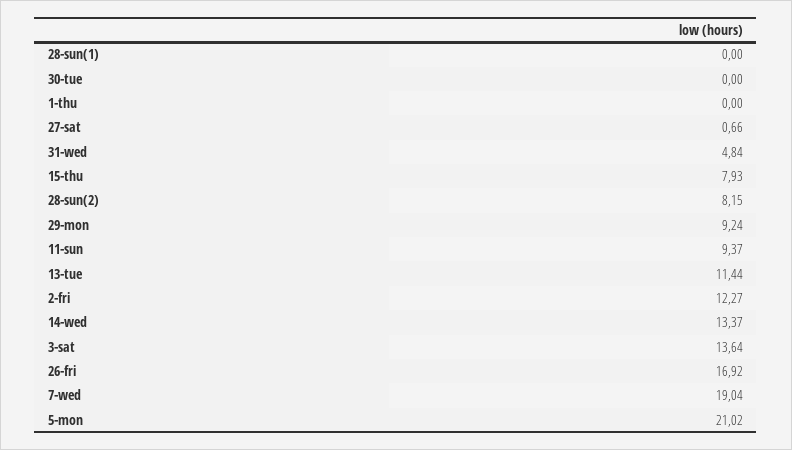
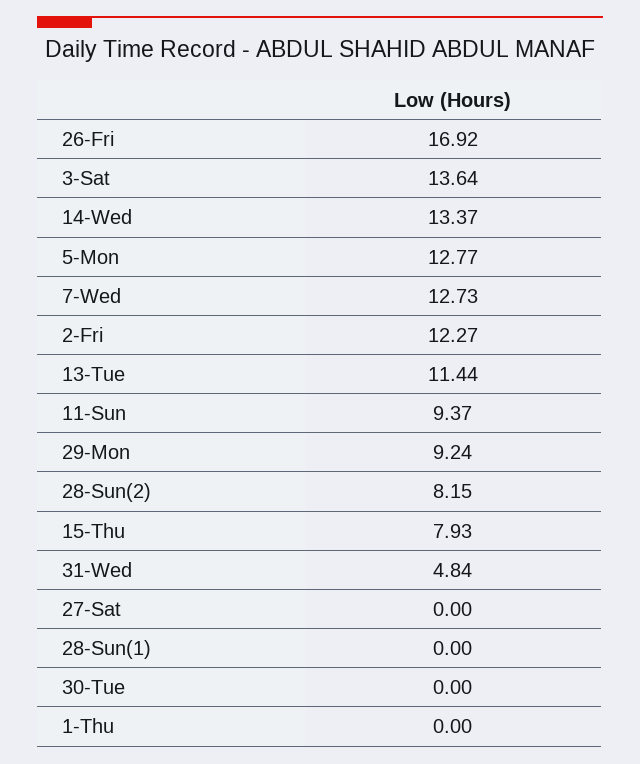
27-sat: 0.66 -> 0
7-wed: 19.04 -> 12.73
5-mon: 21.02 -> 12.77

